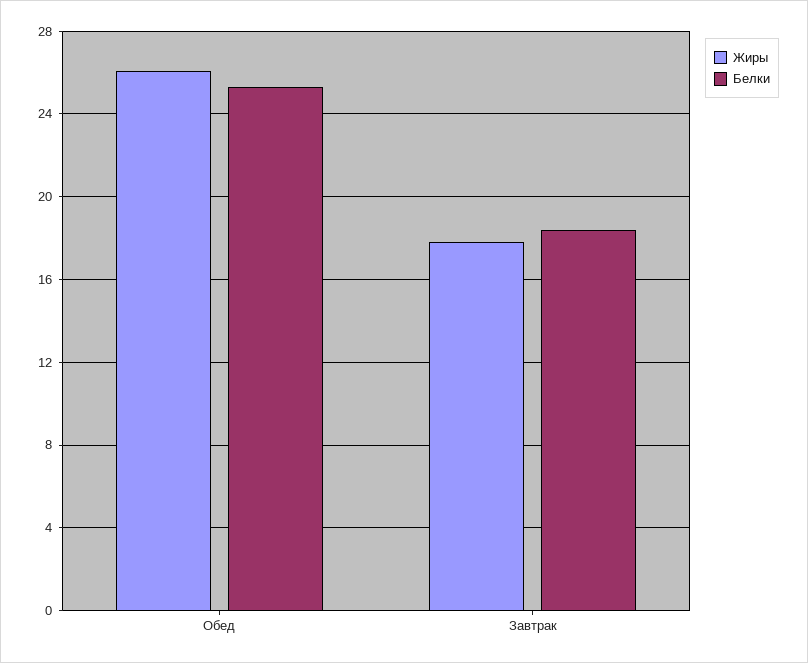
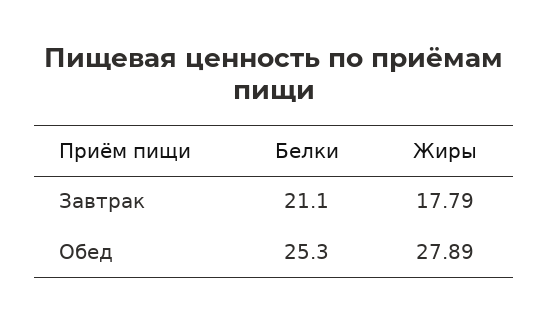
Жиры, Обед: 26 -> 27.89
Белки, Завтрак: 18.5 -> 21.1

